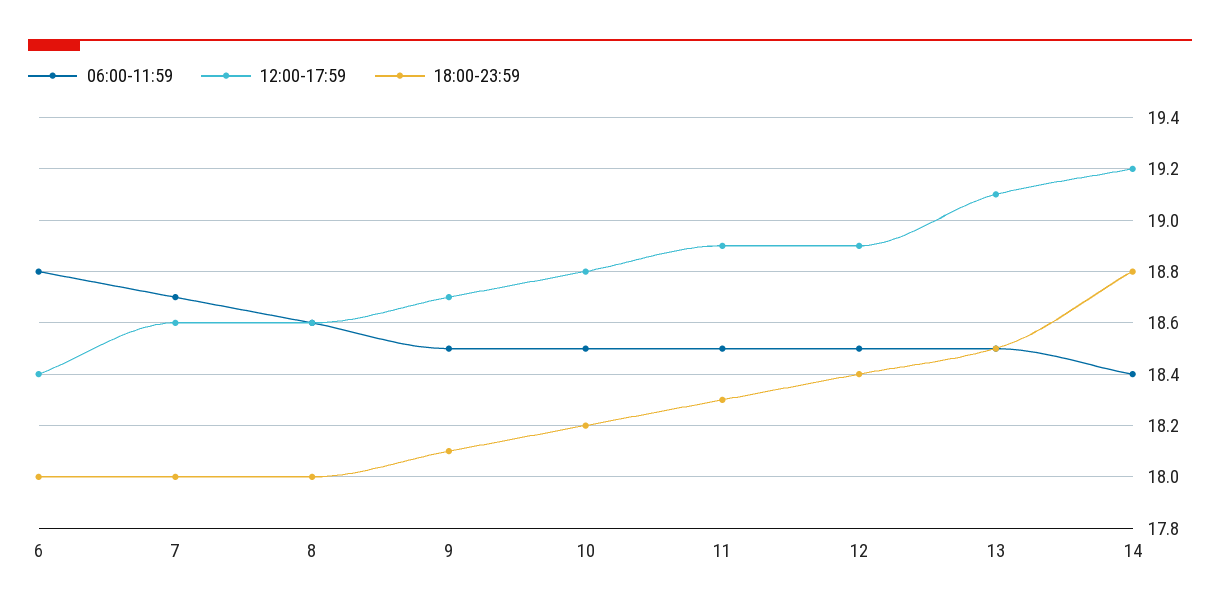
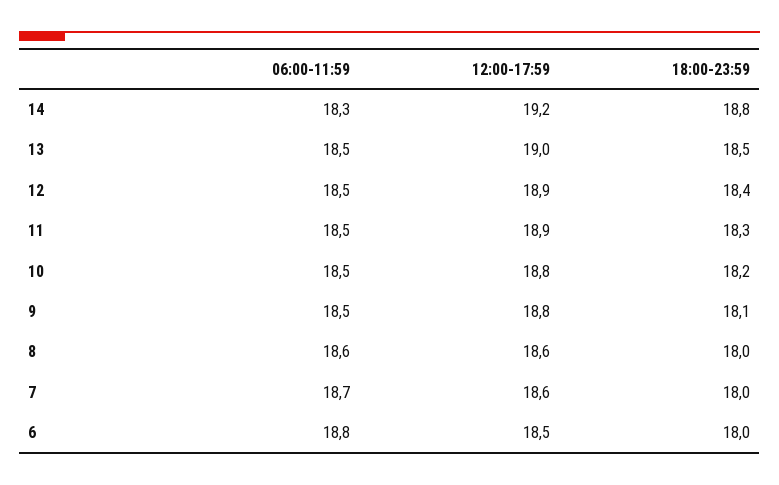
12:00-17:59, 6: 18.4 -> 18.5
12:00-17:59, 9: 18.7 -> 18.8
12:00-17:59, 13: 19.1 -> 19
06:00-11:59, 14: 18.4 -> 18.3

